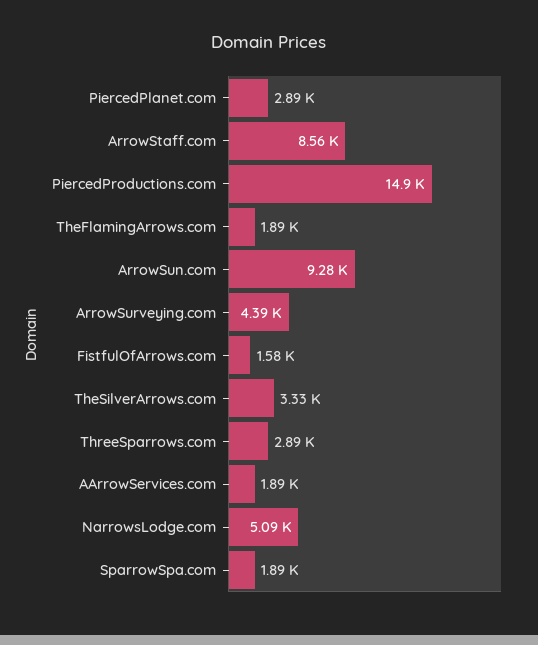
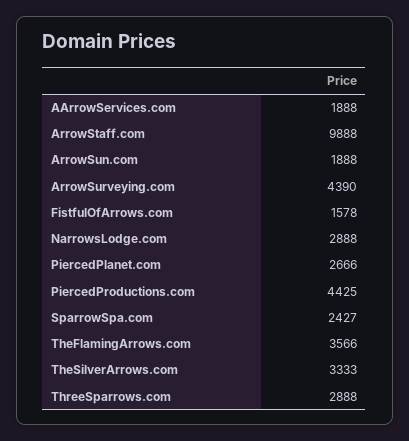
PiercedPlanet.com: 2890 -> 2666
ArrowStaff.com: 8560 -> 9888
PiercedProductions.com: 14900 -> 4425
TheFlamingArrows.com: 1890 -> 3566
ArrowSun.com: 9280 -> 1888
NarrowsLodge.com: 5090 -> 2888
SparrowSpa.com: 1890 -> 2427

